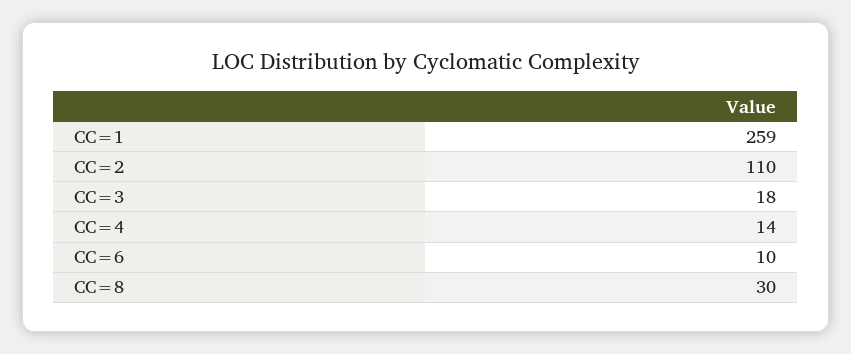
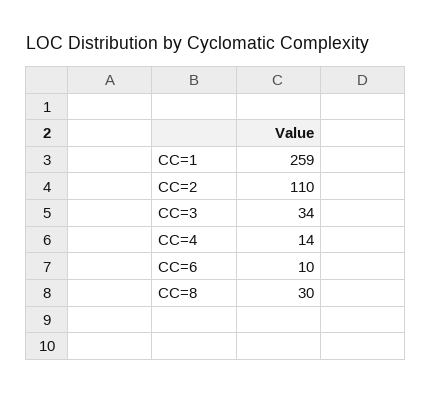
CC=3: 18 -> 34

